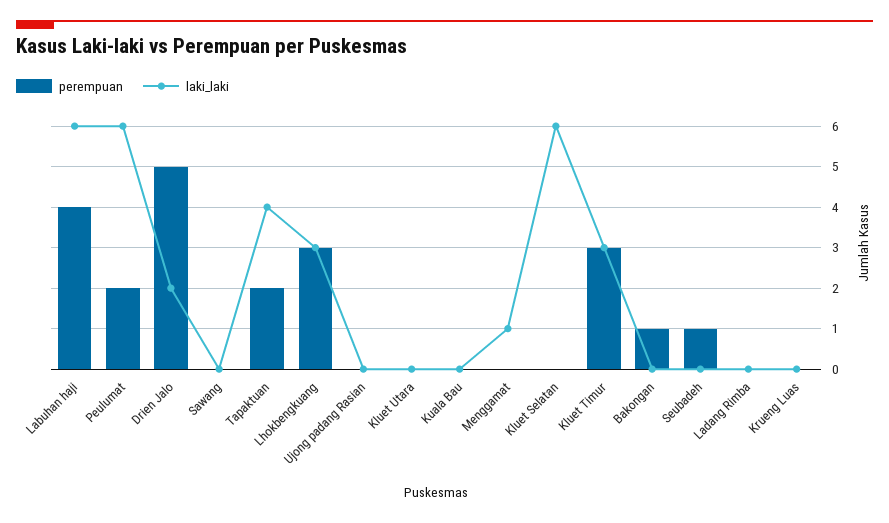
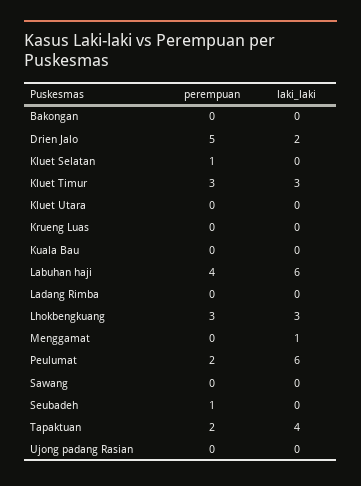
perempuan, Kluet Selatan: 0 -> 1
laki_laki, Kluet Selatan: 6 -> 0
perempuan, Bakongan: 1 -> 0

